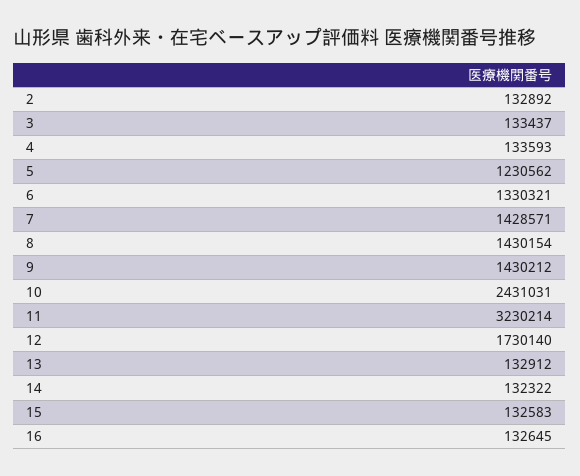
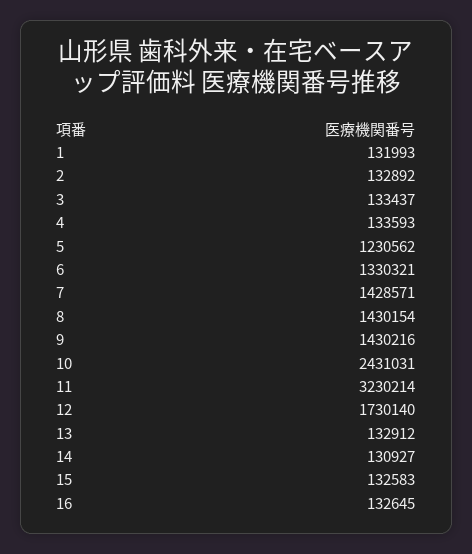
9: 1430212 -> 1430216
14: 132322 -> 130927
1: none -> 131993

